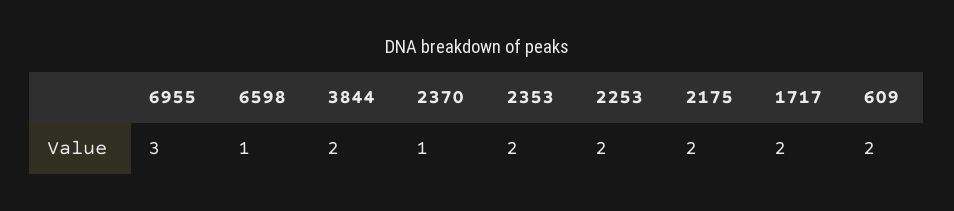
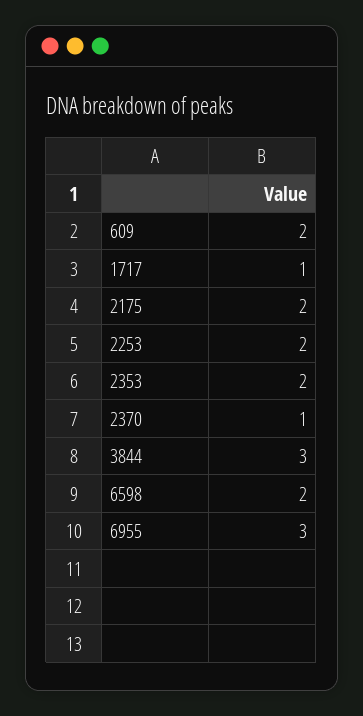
6598: 1 -> 2
3844: 2 -> 3
1717: 2 -> 1

